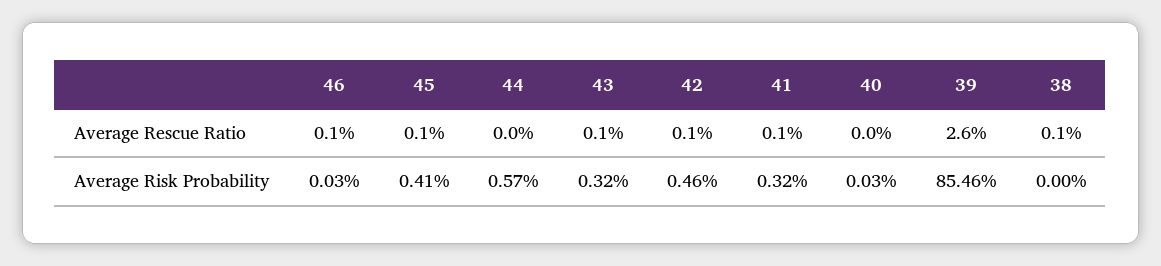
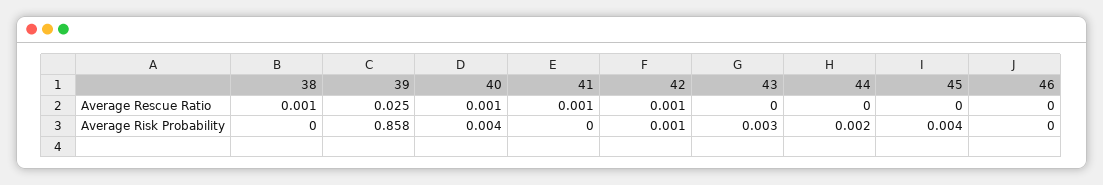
46, Average Rescue Ratio: 0.001 -> 0
45, Average Rescue Ratio: 0.001 -> 0
43, Average Rescue Ratio: 0.001 -> 0
40, Average Rescue Ratio: 0 -> 0.001
39, Average Rescue Ratio: 0.026 -> 0.025
44, Average Risk Probability: 0.0057 -> 0.002
42, Average Risk Probability: 0.0046 -> 0.001
41, Average Risk Probability: 0.0032 -> 0
40, Average Risk Probability: 0.0003 -> 0.004
39, Average Risk Probability: 0.8546 -> 0.858

